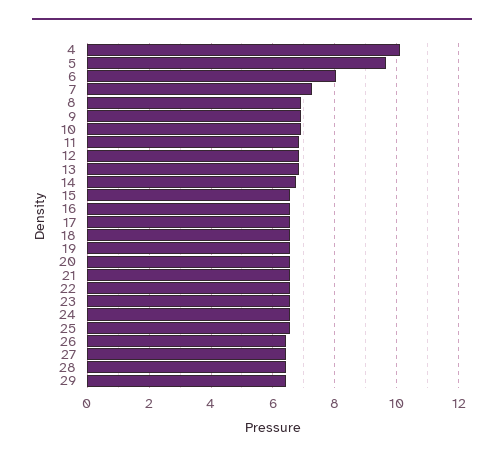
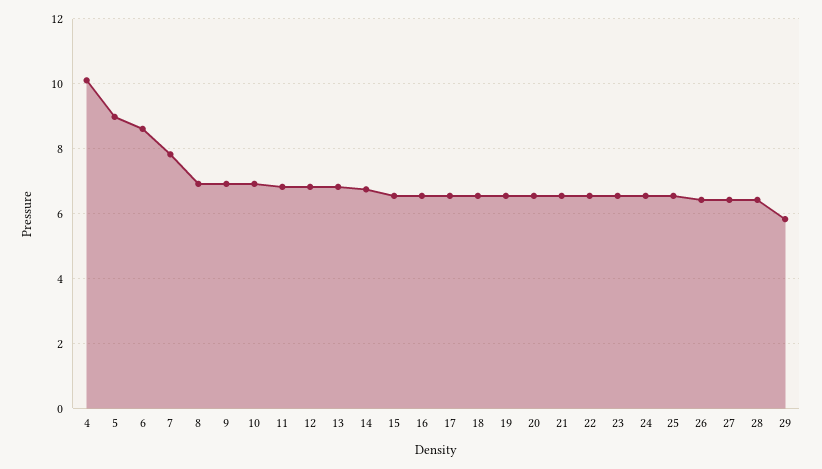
5: 9.6 -> 9
6: 8 -> 8.6
7: 7.2 -> 7.8
29: 6.4 -> 5.8

